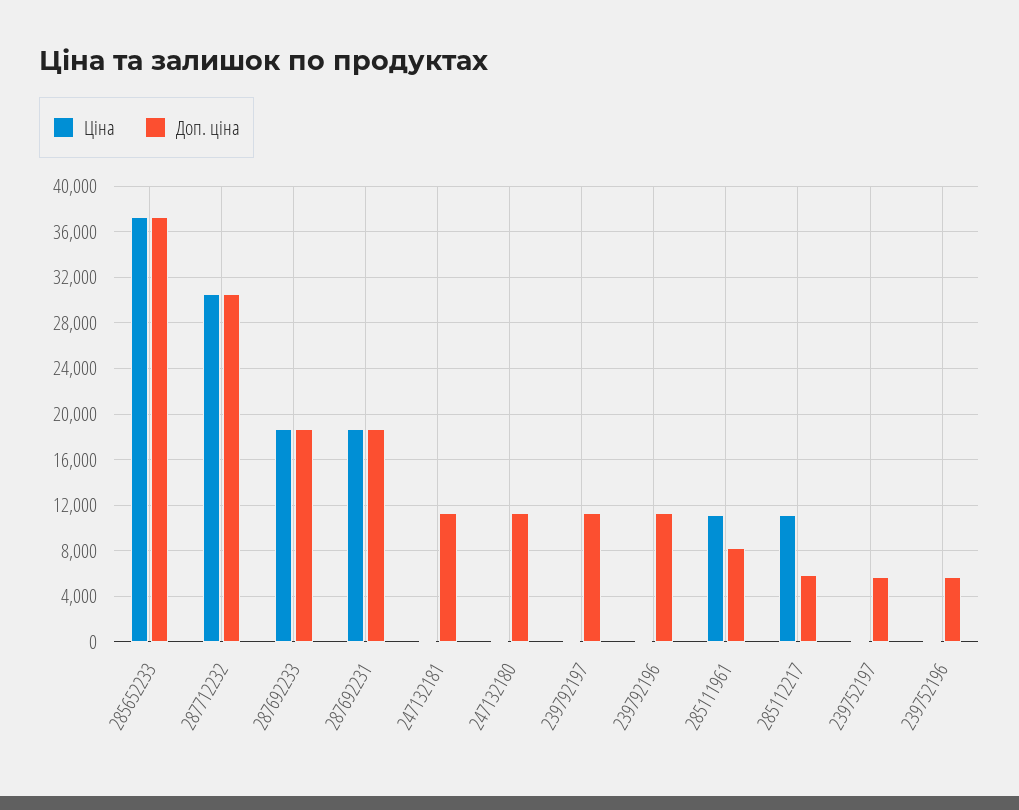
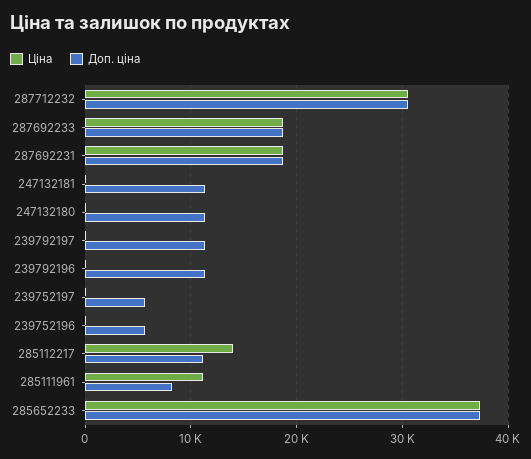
Ціна, 285112217: 11000 -> 14000
Доп. ціна, 285112217: 6000 -> 11000

